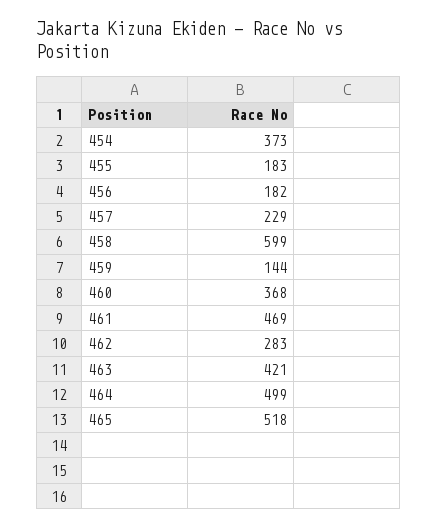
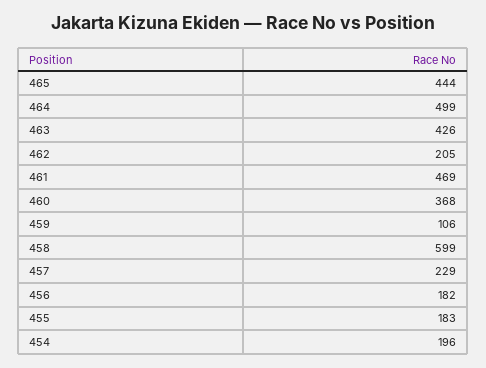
454: 373 -> 196
459: 144 -> 106
462: 283 -> 205
463: 421 -> 426
465: 518 -> 444

